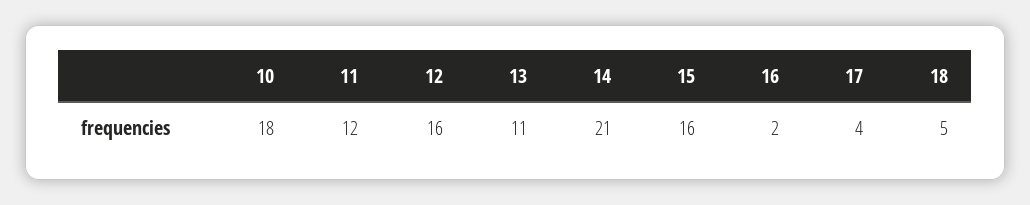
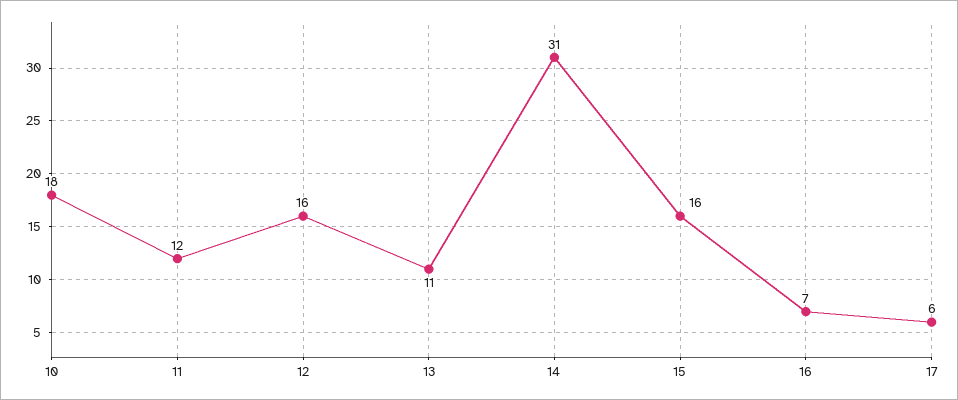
14: 21 -> 31
16: 2 -> 7
17: 4 -> 6
18: 5 -> none

